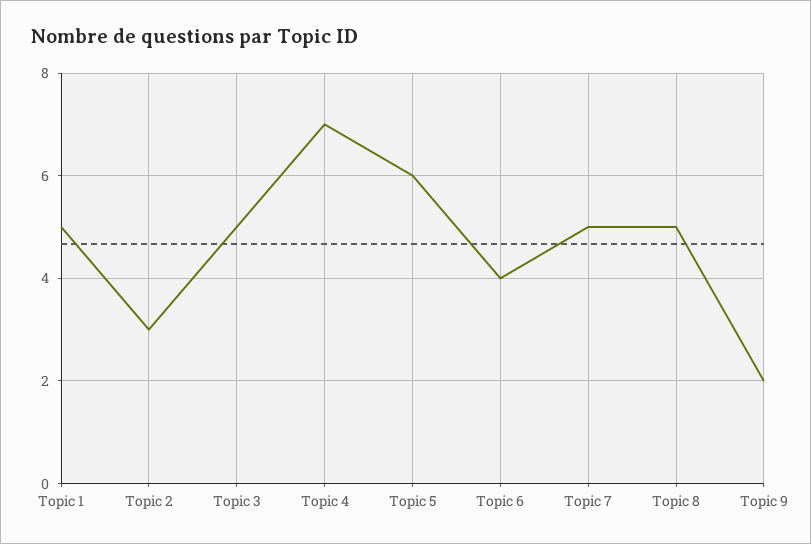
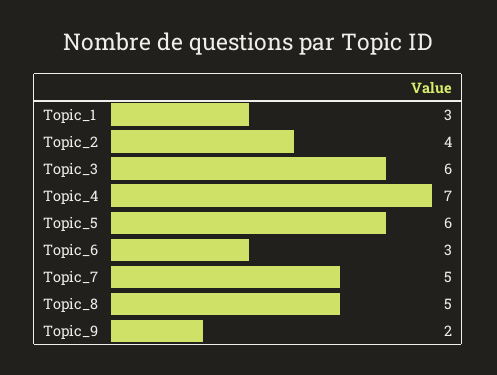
Topic 1: 5 -> 3
Topic 2: 3 -> 4
Topic 3: 5 -> 6
Topic 6: 4 -> 3

